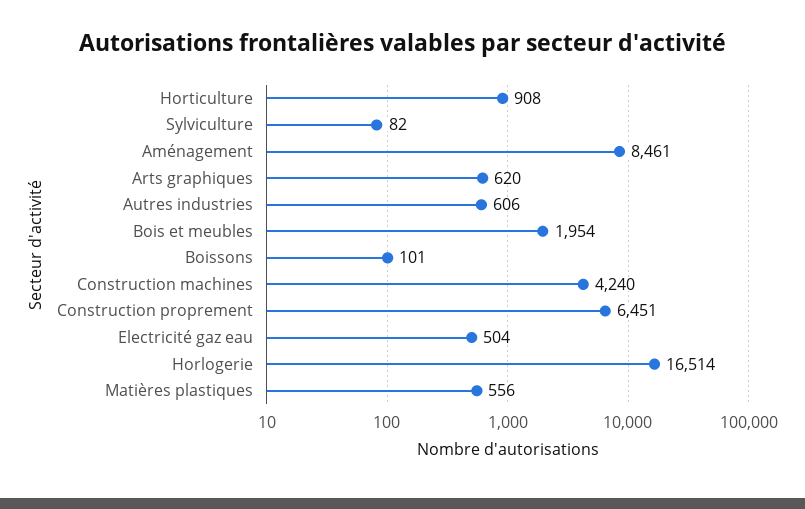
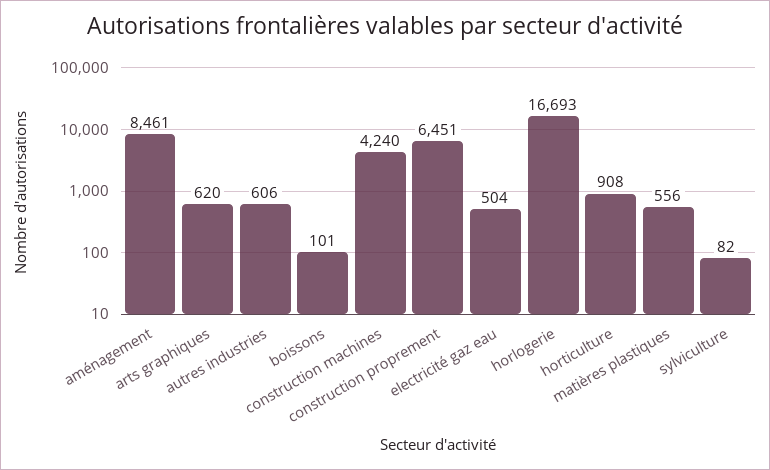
Bois et meubles: 1954 -> none
Horlogerie: 16514 -> 16693

